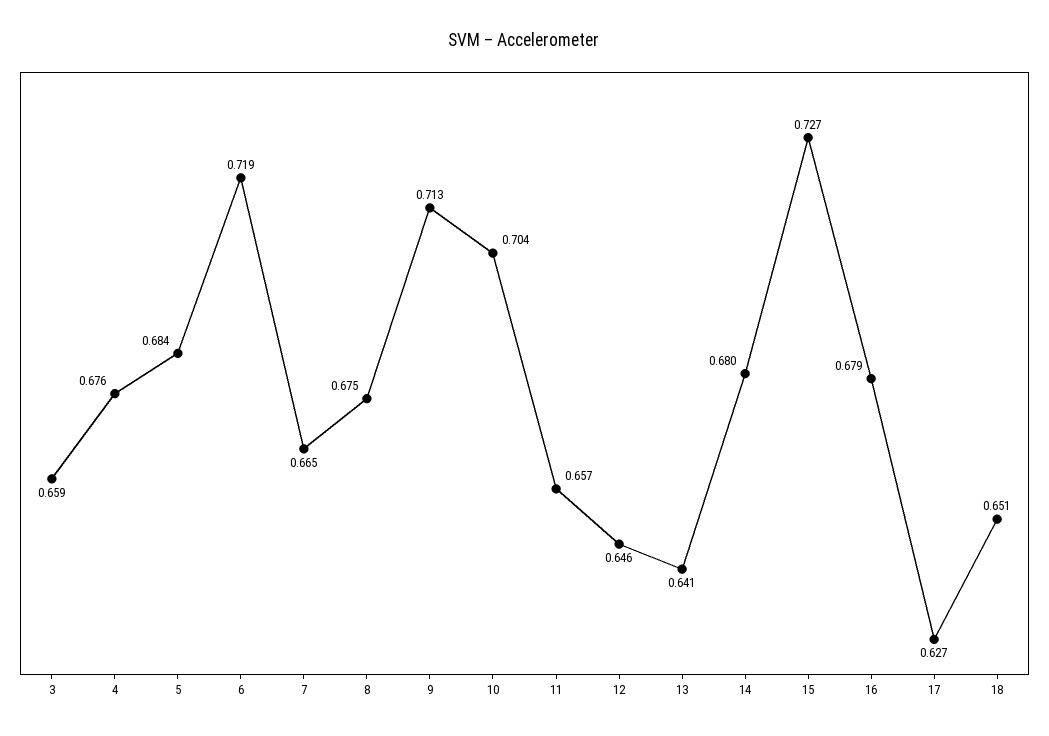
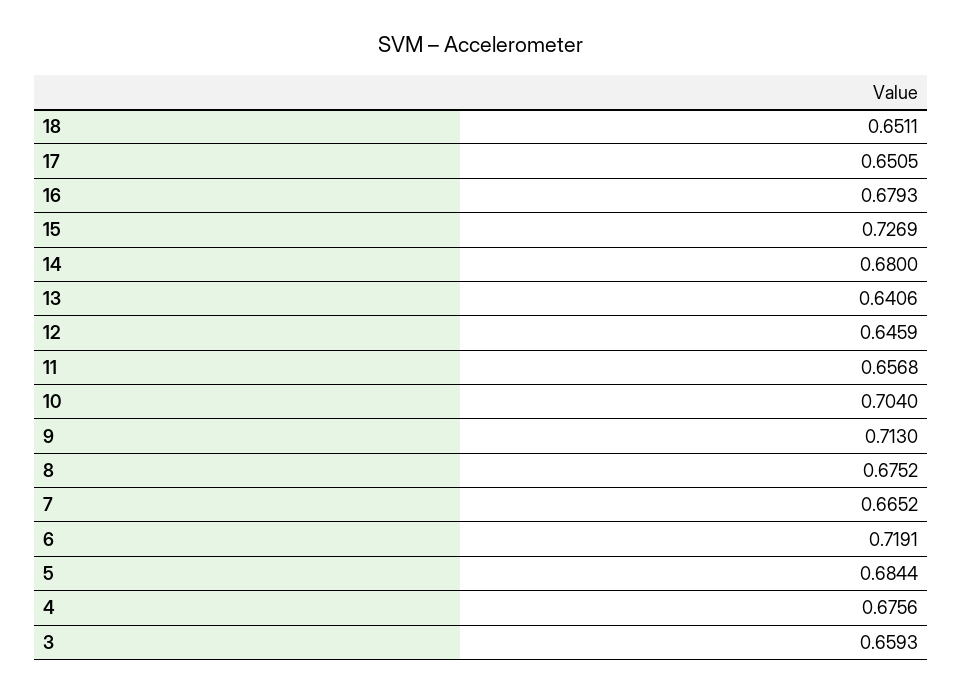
17: 0.627 -> 0.6505

